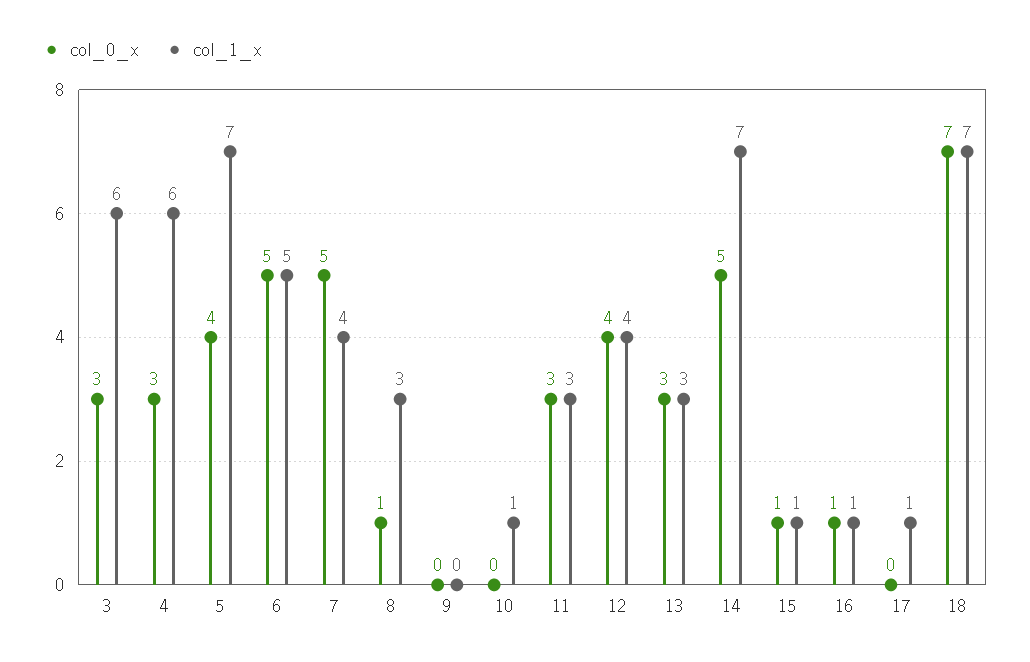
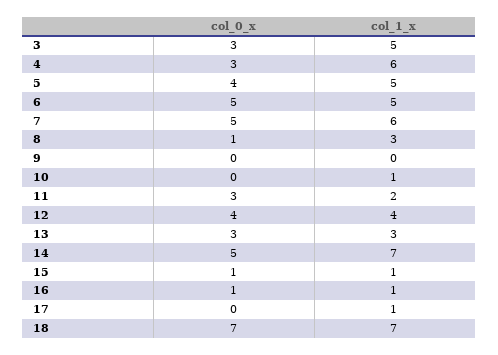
col_1_x, 3: 6 -> 5
col_1_x, 5: 7 -> 5
col_1_x, 7: 4 -> 6
col_1_x, 11: 3 -> 2

